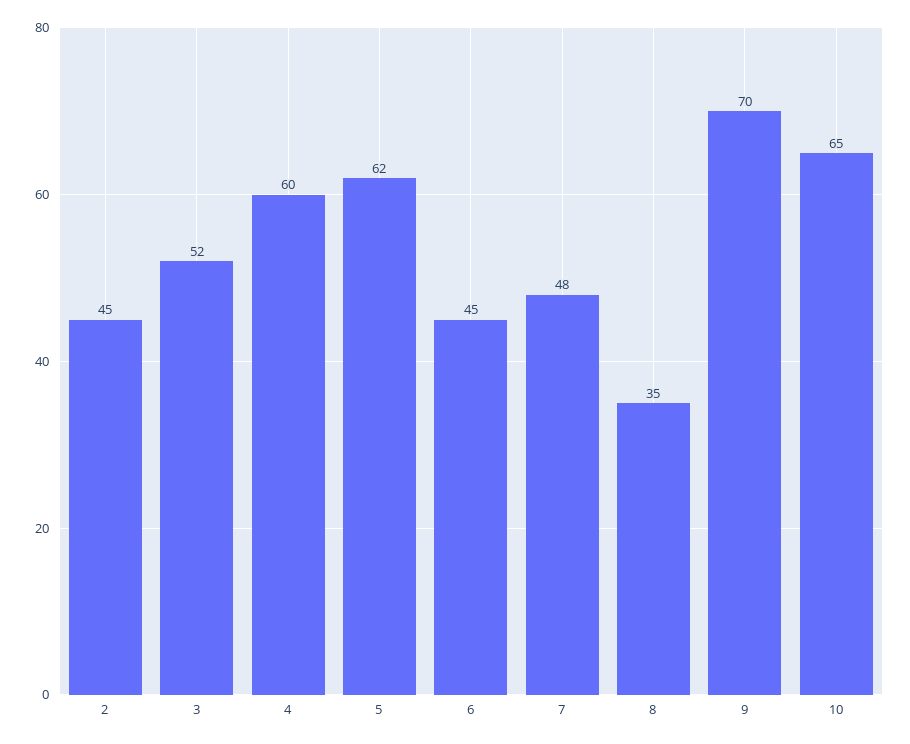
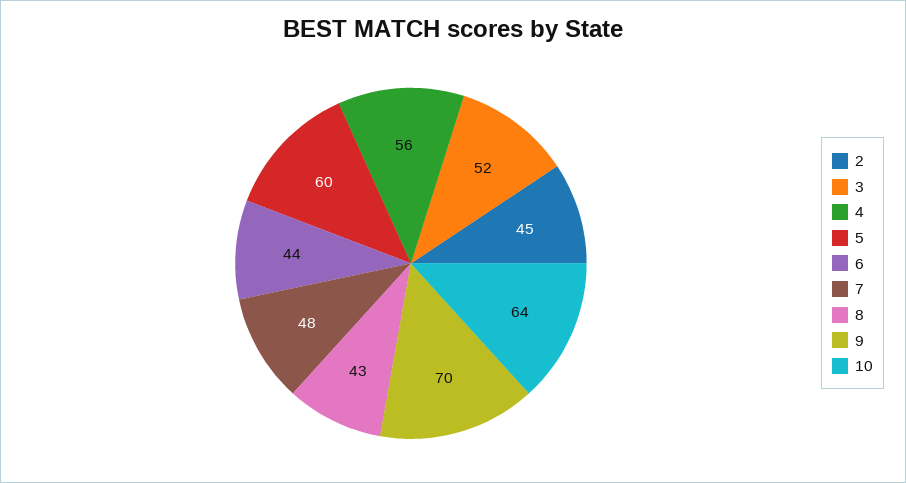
4: 60 -> 56
5: 62 -> 60
6: 45 -> 44
8: 35 -> 43
10: 65 -> 64

